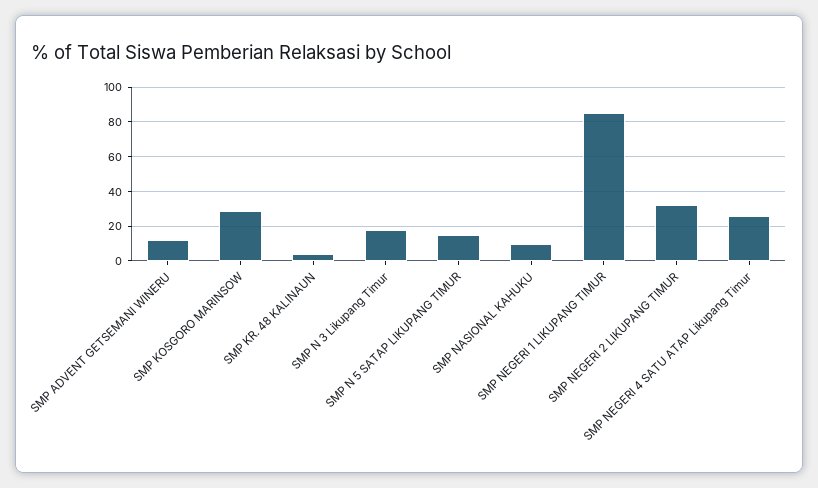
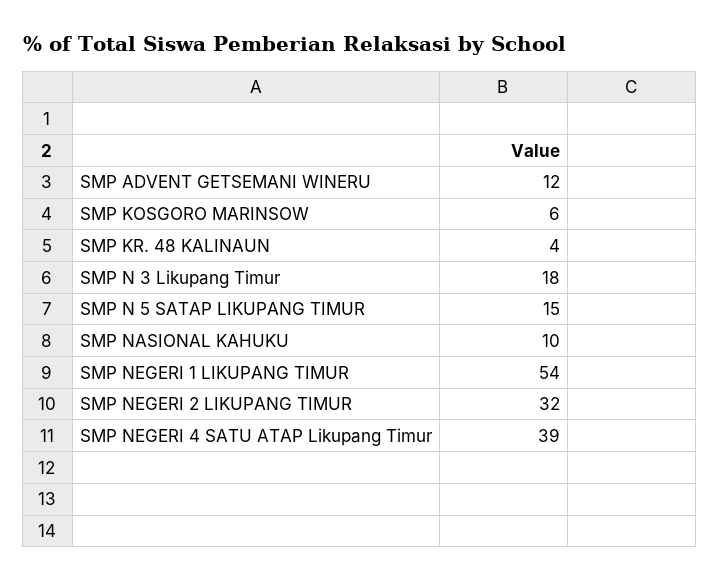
SMP KOSGORO MARINSOW: 30 -> 6
SMP NEGERI 1 LIKUPANG TIMUR: 85 -> 54
SMP NEGERI 4 SATU ATAP Likupang Timur: 25 -> 39

